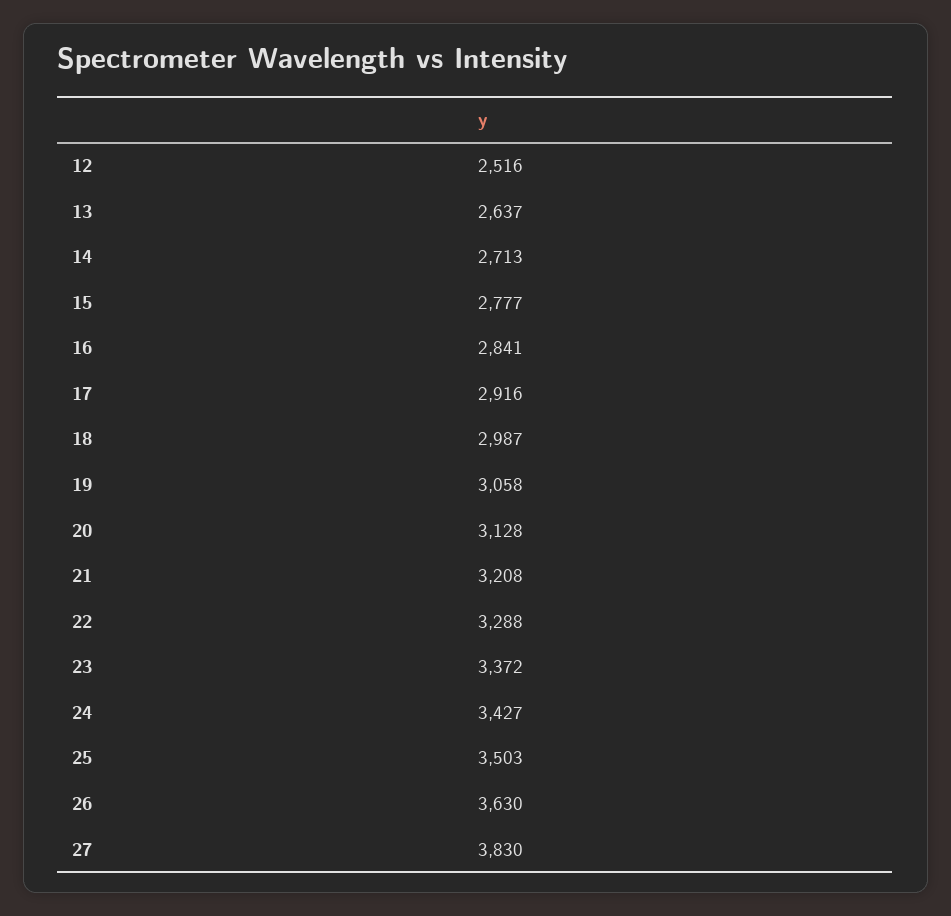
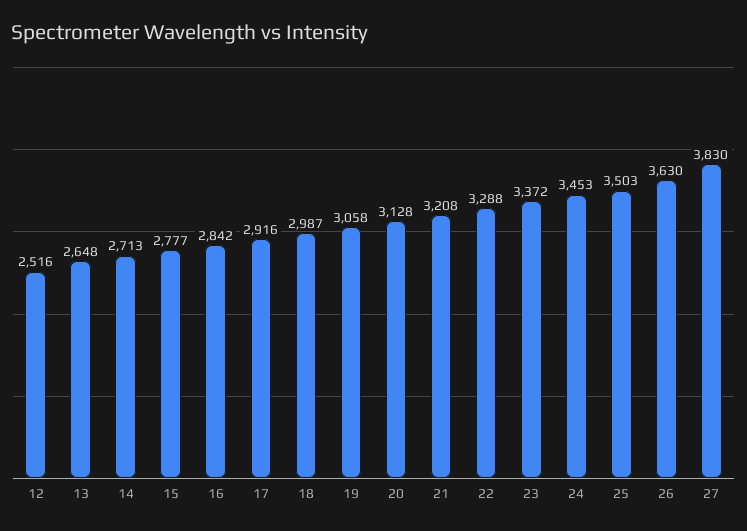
13: 2637 -> 2648
16: 2841 -> 2842
24: 3427 -> 3453

